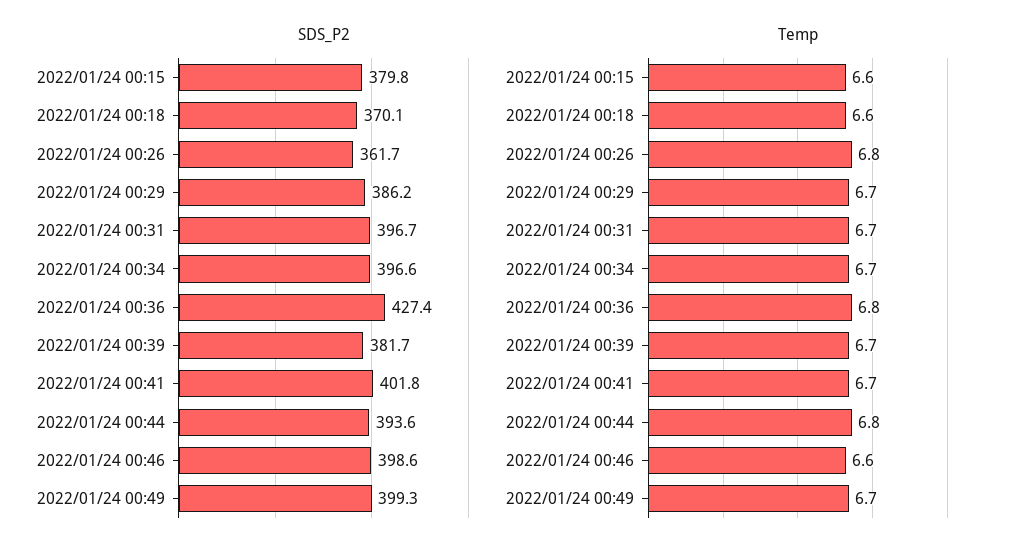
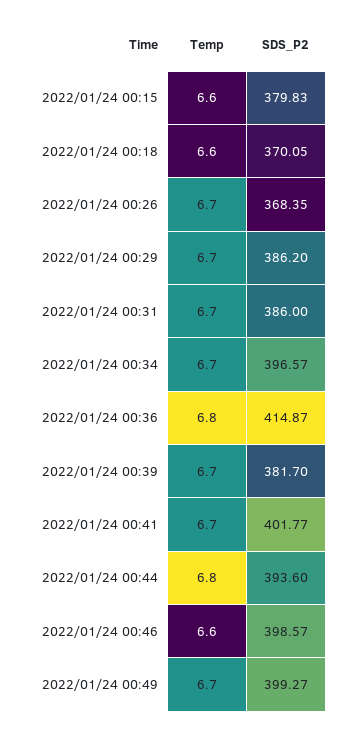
SDS_P2, 2022/01/24 00:26: 361.7 -> 368.35
SDS_P2, 2022/01/24 00:31: 396.7 -> 386
SDS_P2, 2022/01/24 00:36: 427.4 -> 414.87
Temp, 2022/01/24 00:26: 6.8 -> 6.7

